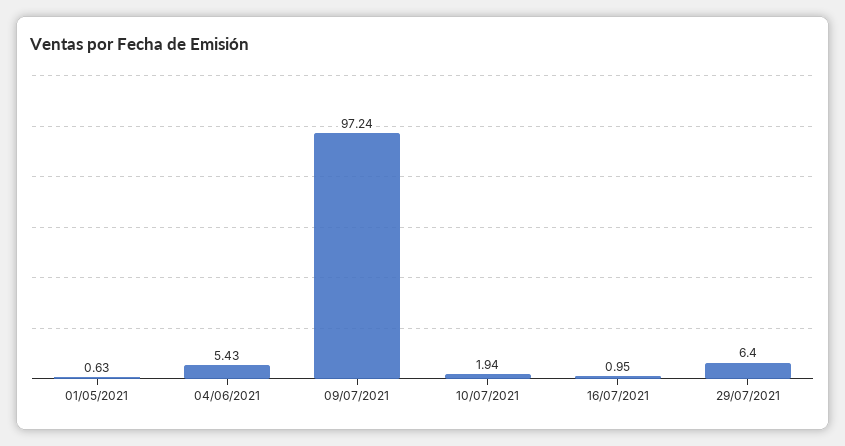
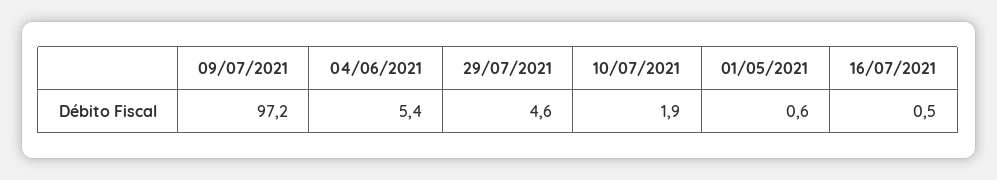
16/07/2021: 0.95 -> 0.5
29/07/2021: 6.4 -> 4.6

